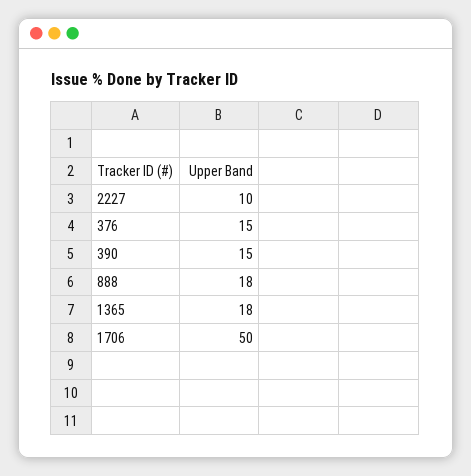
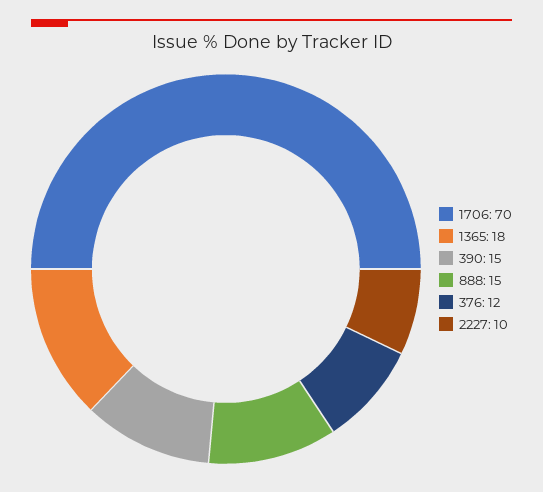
376: 15 -> 12
888: 18 -> 15
1706: 50 -> 70

